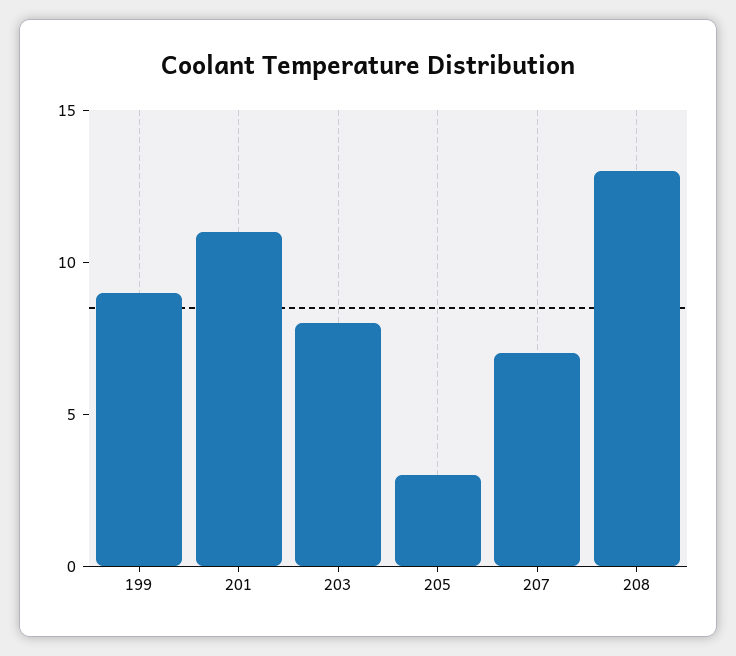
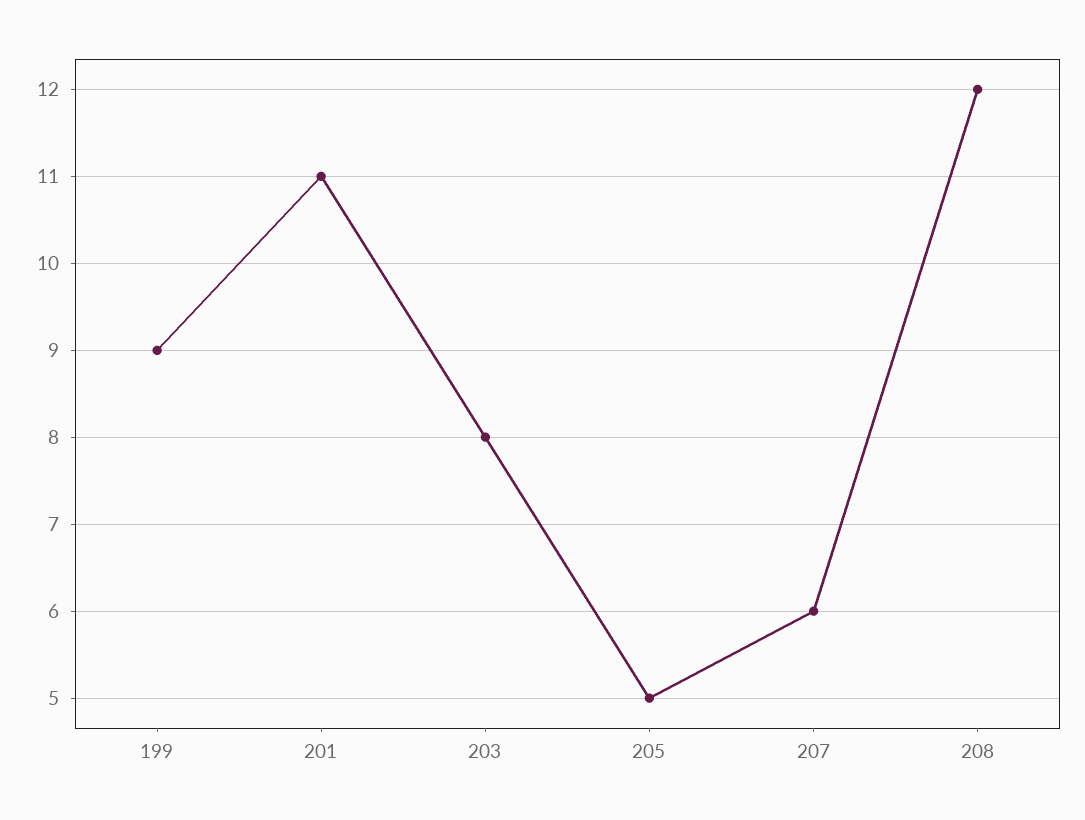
205: 3 -> 5
207: 7 -> 6
208: 13 -> 12

